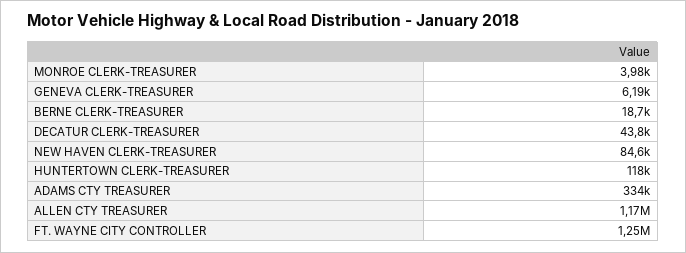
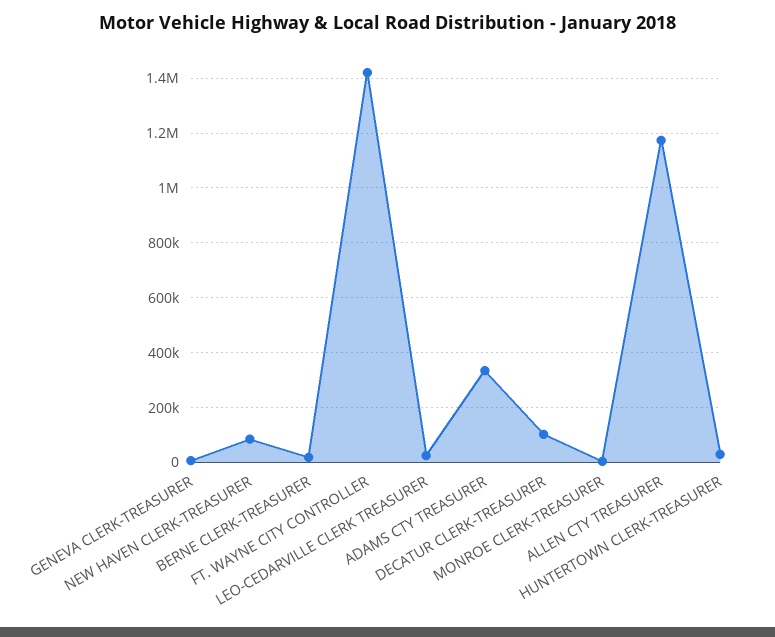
DECATUR CLERK-TREASURER: 43800 -> 100000
HUNTERTOWN CLERK-TREASURER: 118000 -> 25000
FT. WAYNE CITY CONTROLLER: 1250000 -> 1425000
LEO-CEDARVILLE CLERK TREASURER: none -> 25000

